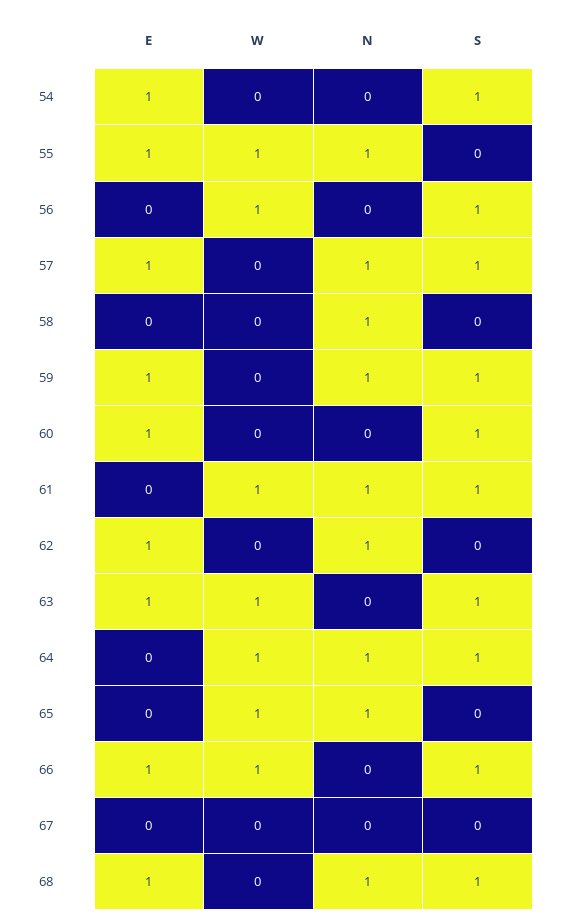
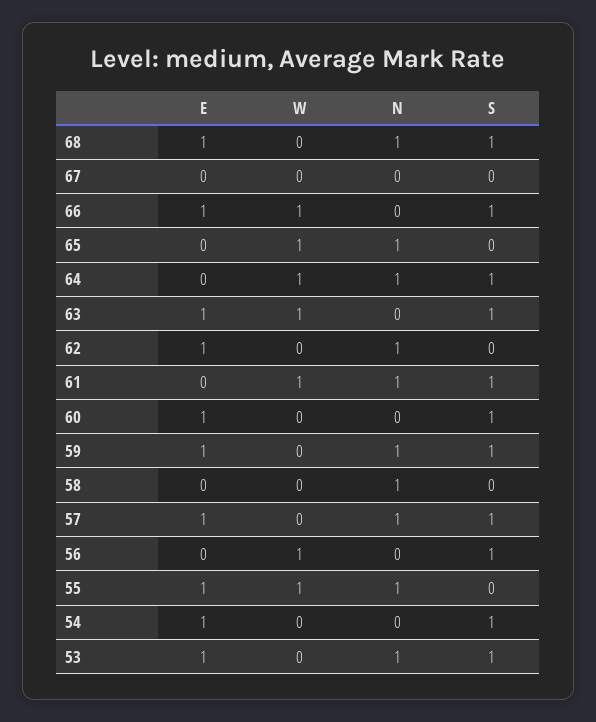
E, 53: none -> 1
W, 53: none -> 0
N, 53: none -> 1
S, 53: none -> 1

